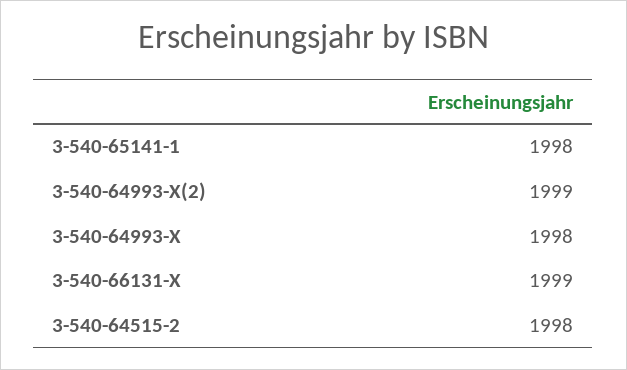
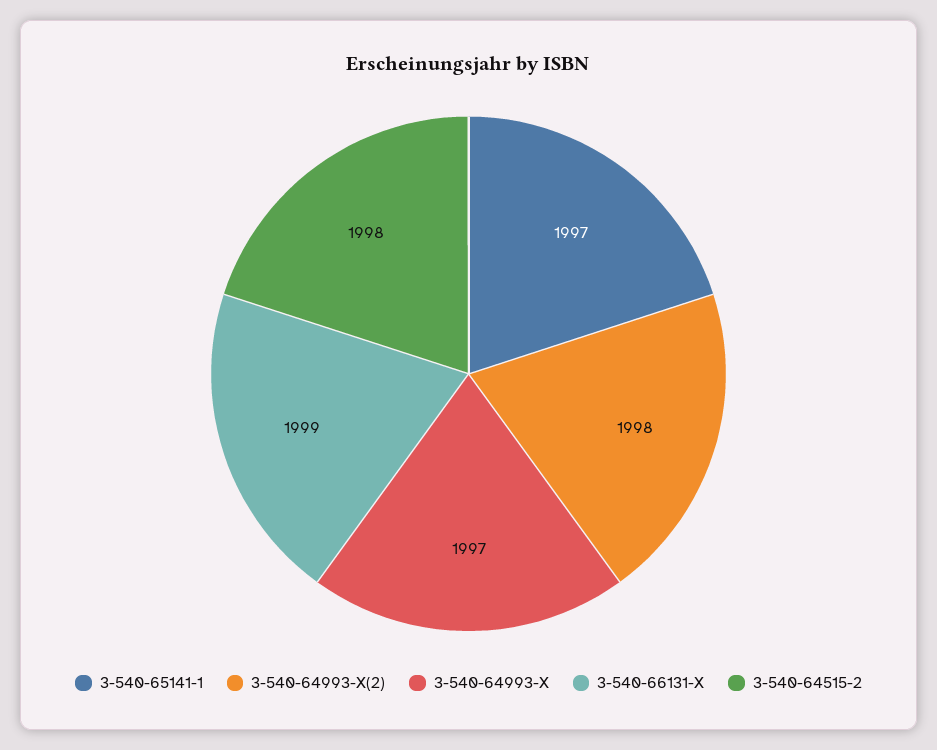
3-540-65141-1: 1998 -> 1997
3-540-64993-X(2): 1999 -> 1998
3-540-64993-X: 1998 -> 1997

